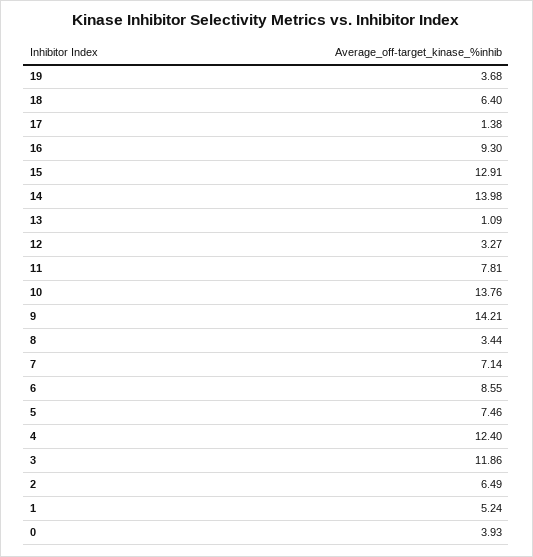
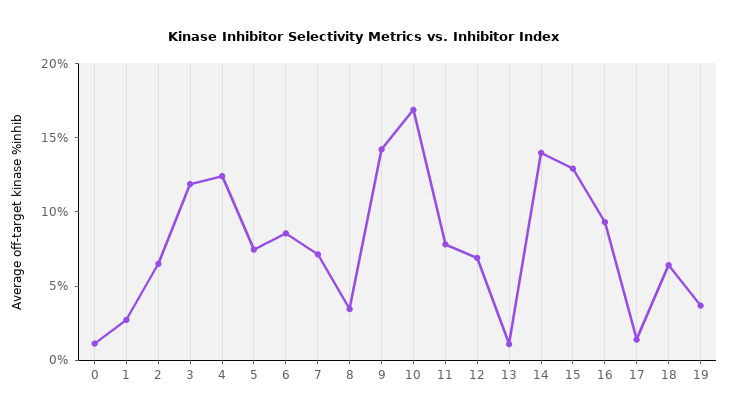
12: 3.27 -> 7
10: 13.76 -> 17
1: 5.24 -> 3
0: 3.93 -> 1

